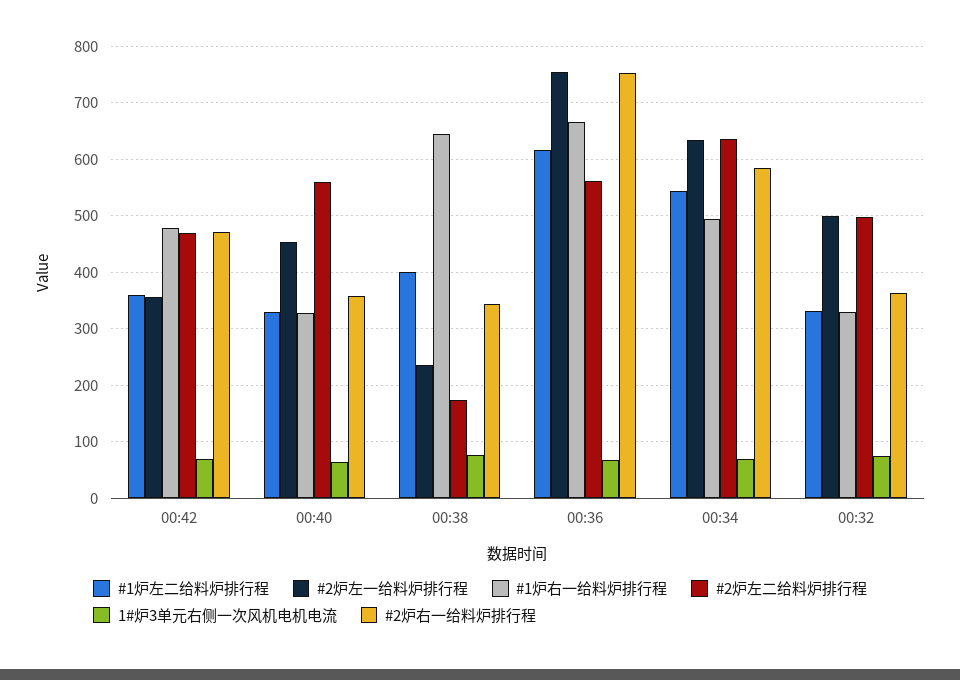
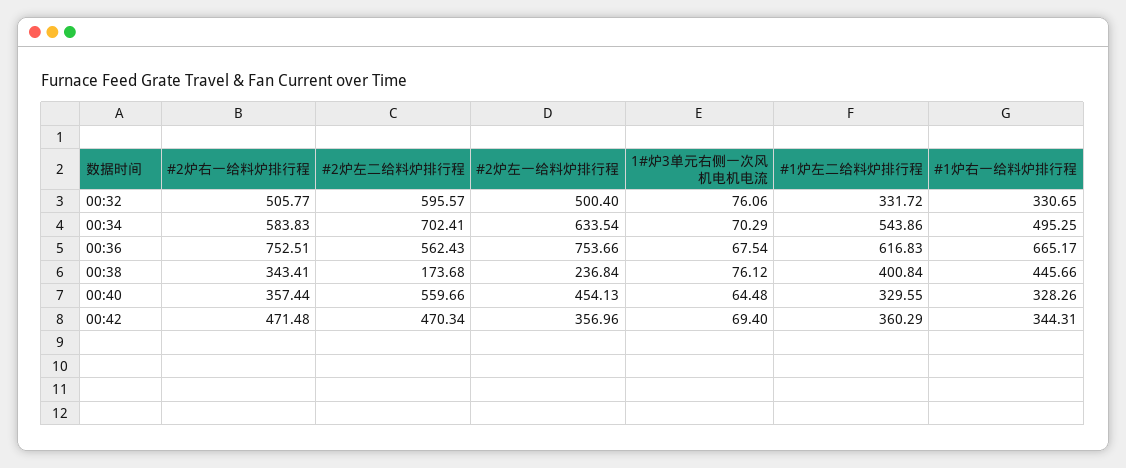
#1炉右一给料炉排行程, 00:42: 480 -> 344.31
#1炉右一给料炉排行程, 00:38: 640 -> 445.66
#2炉左二给料炉排行程, 00:34: 640 -> 702.41
#2炉左二给料炉排行程, 00:32: 500 -> 595.57
#2炉右一给料炉排行程, 00:32: 360 -> 505.77

